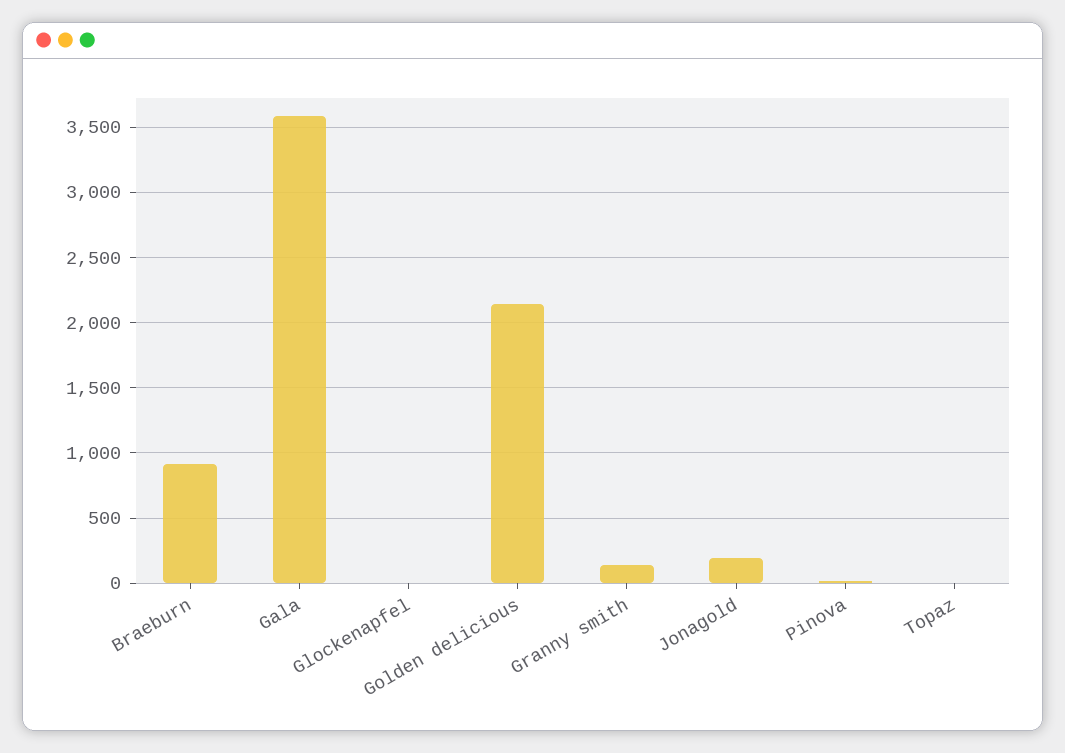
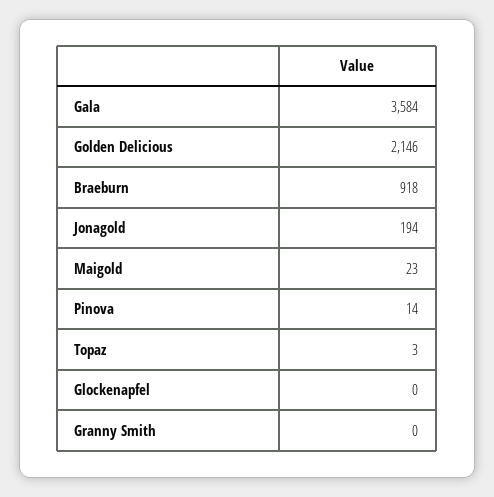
Granny smith: 150 -> 0
Maigold: none -> 23

